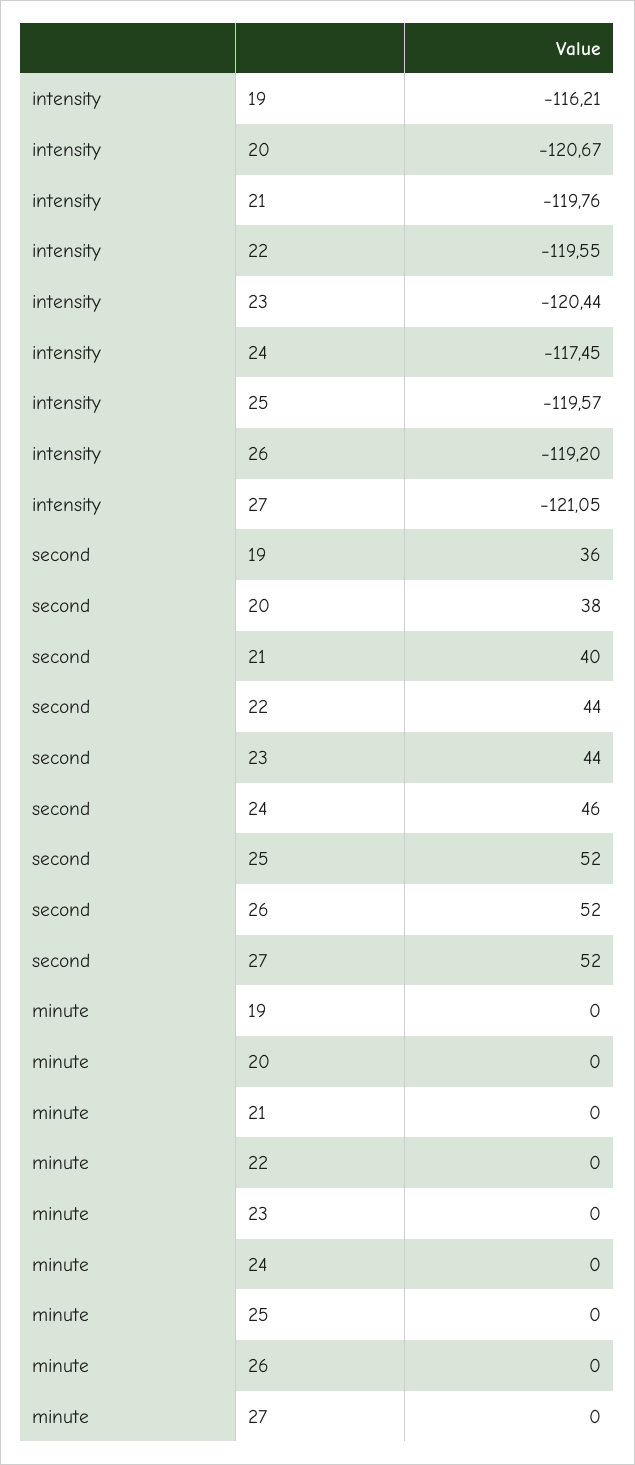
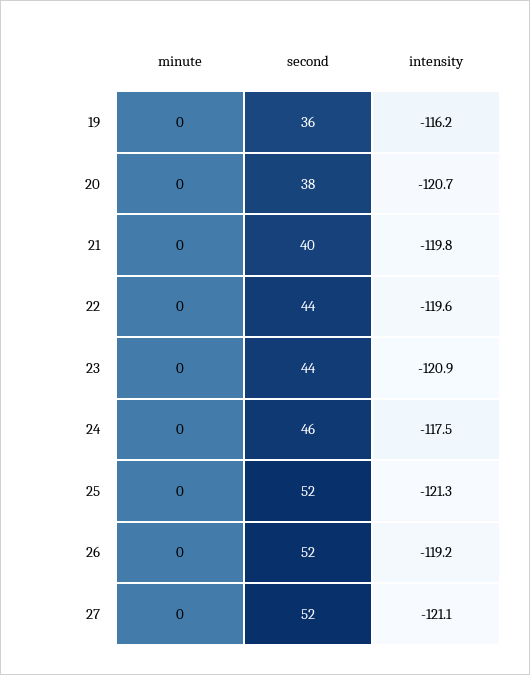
intensity, 23: -120.44 -> -120.9
intensity, 25: -119.57 -> -121.3

